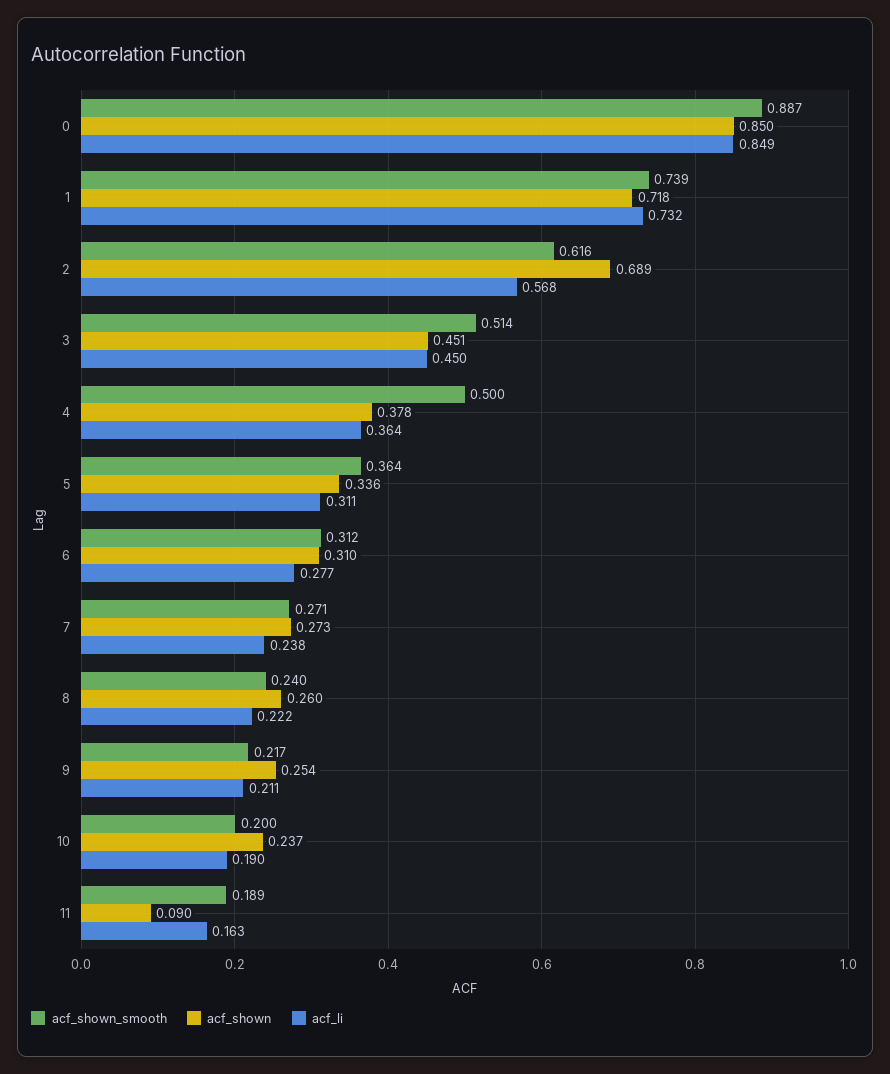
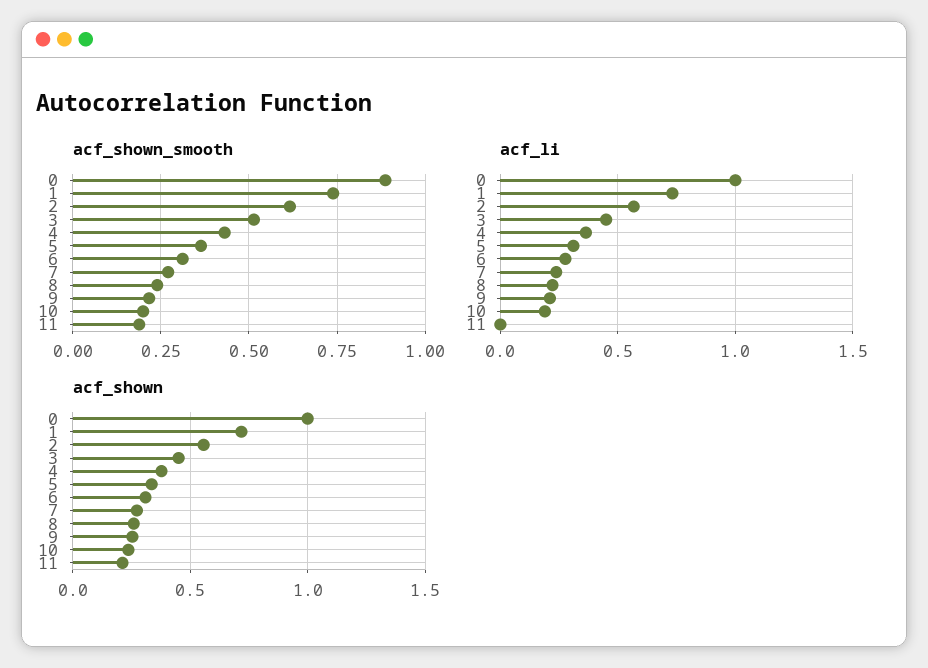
acf_shown, 0: 0.85 -> 1
acf_li, 0: 0.849 -> 1
acf_shown, 2: 0.689 -> 0.55
acf_shown_smooth, 4: 0.5 -> 0.425
acf_shown, 11: 0.09 -> 0.2
acf_li, 11: 0.163 -> 0

